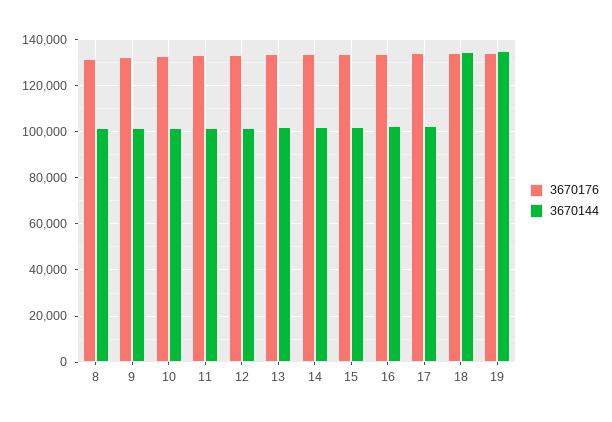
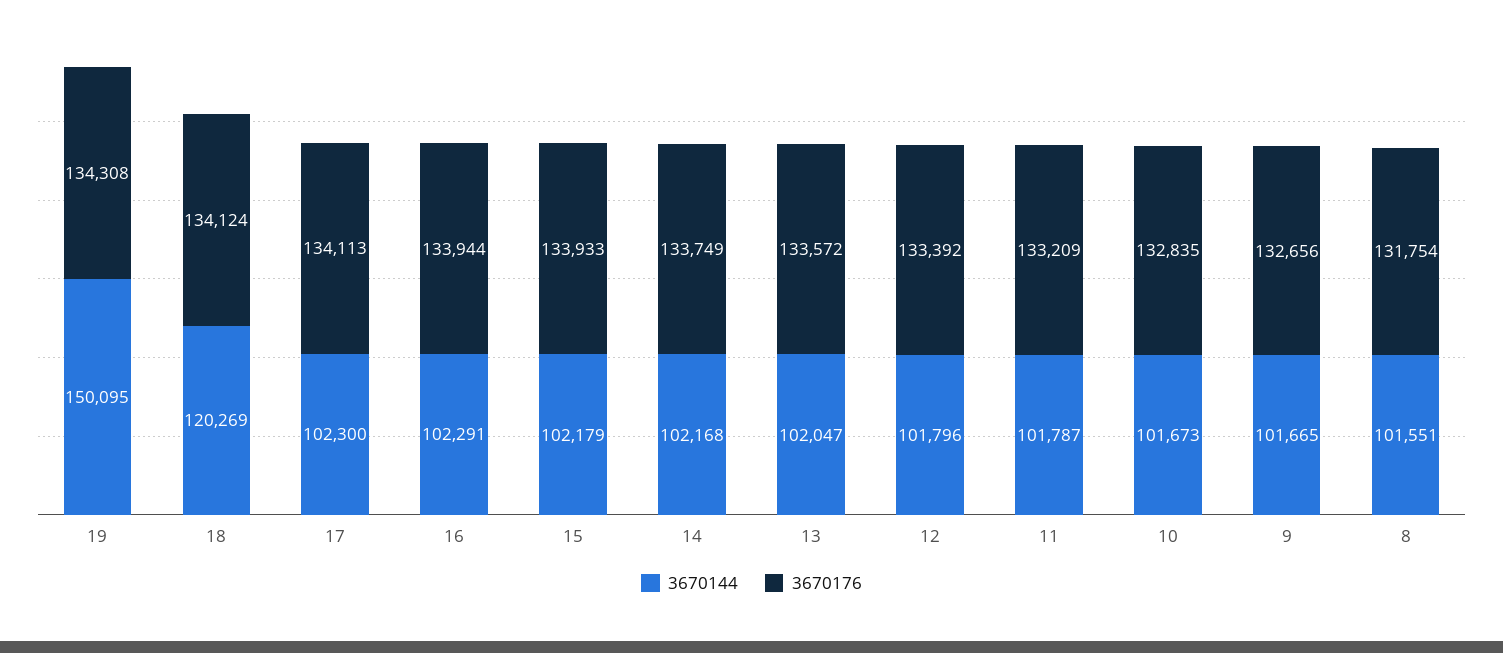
3670144, 18: 135000 -> 120269
3670144, 19: 135000 -> 150095

